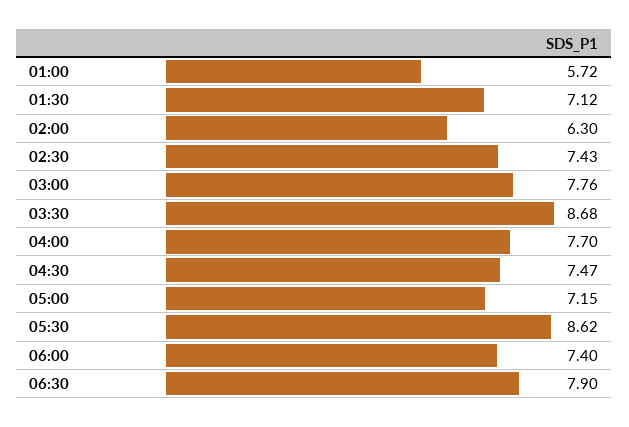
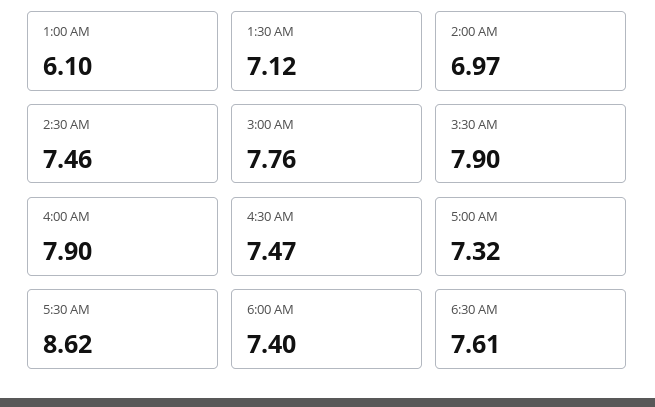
01:00: 5.72 -> 6.1
02:00: 6.3 -> 6.97
02:30: 7.43 -> 7.46
03:30: 8.68 -> 7.9
04:00: 7.7 -> 7.9
05:00: 7.15 -> 7.32
06:30: 7.9 -> 7.61

